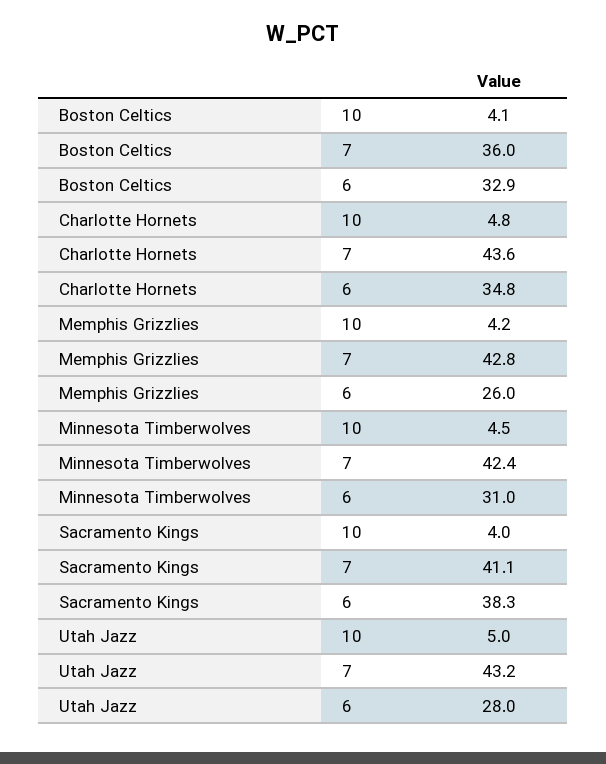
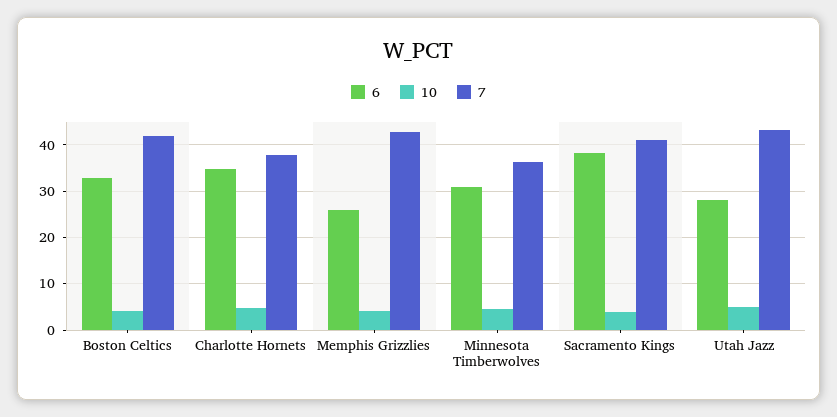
7, Boston Celtics: 36 -> 42
7, Charlotte Hornets: 43.6 -> 38
7, Minnesota Timberwolves: 42.4 -> 36

